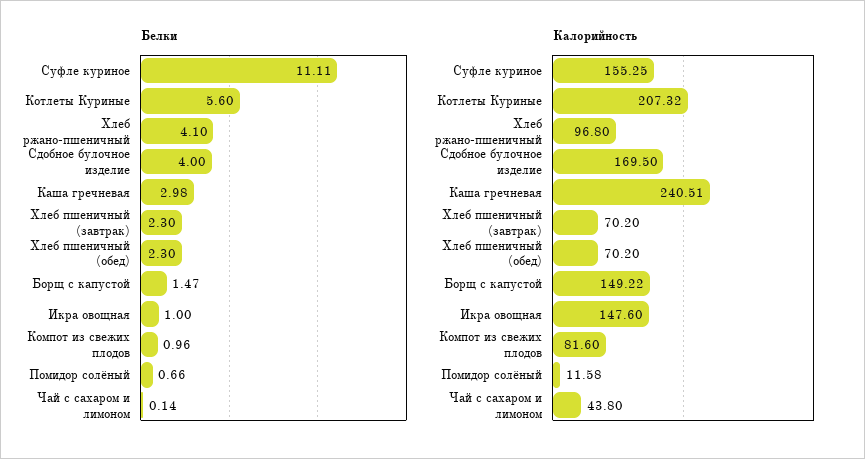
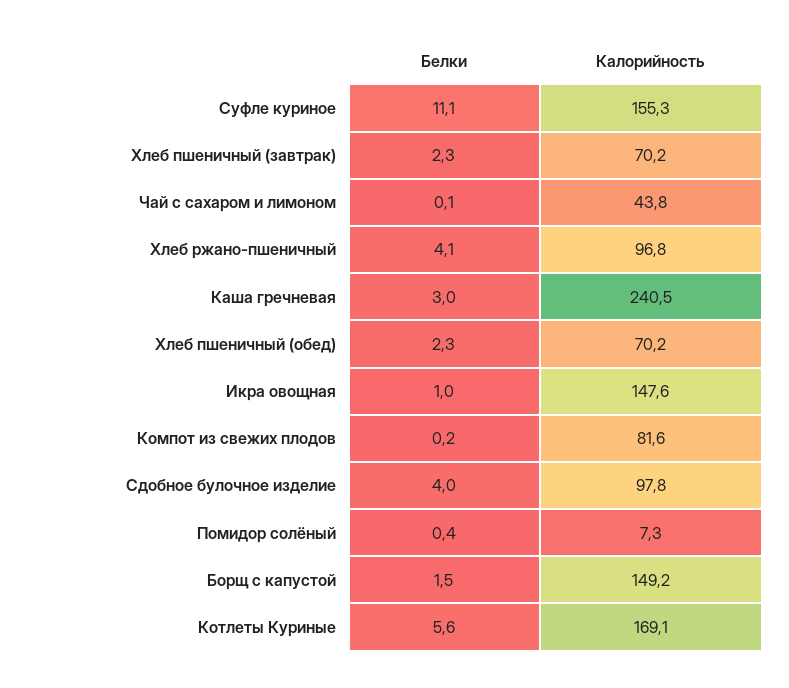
Белки, Компот из свежих плодов: 0.96 -> 0.2
Белки, Помидор солёный: 0.66 -> 0.4
Калорийность, Котлеты Куриные: 207.32 -> 169.1
Калорийность, Сдобное булочное изделие: 169.5 -> 97.8
Калорийность, Помидор солёный: 11.58 -> 7.3

